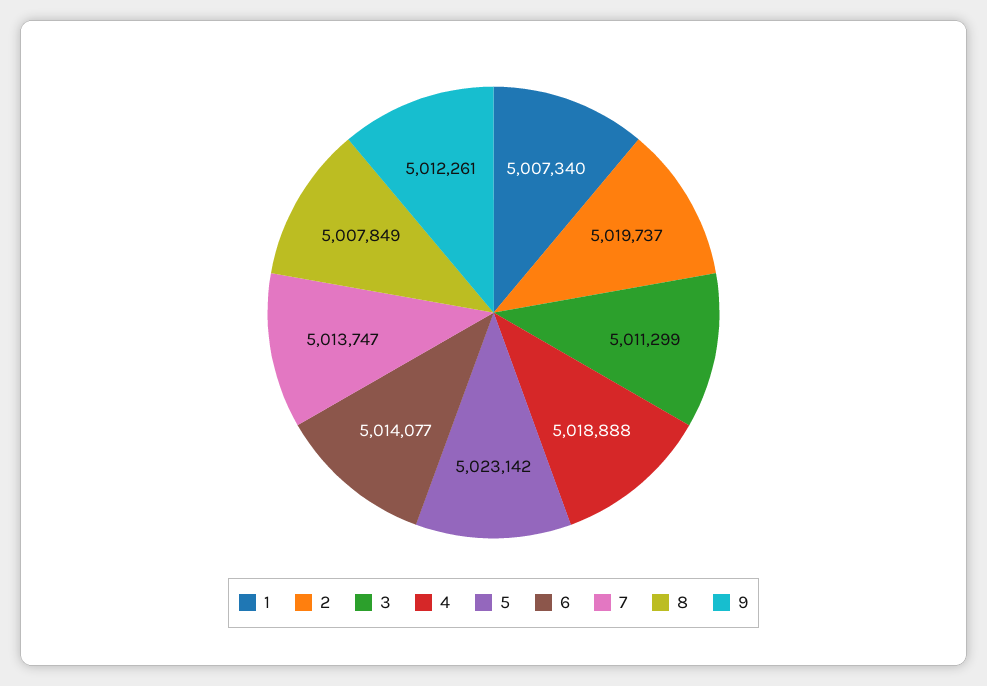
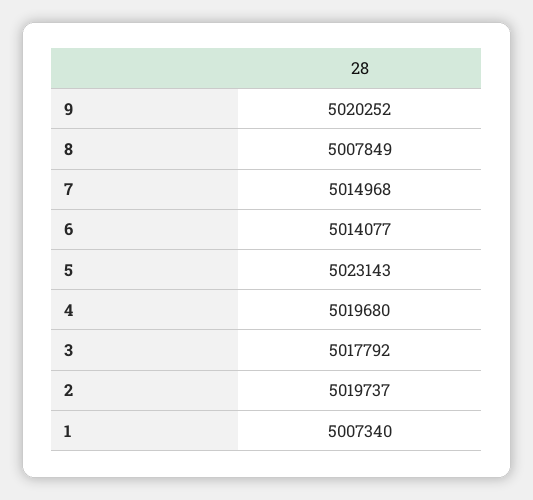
3: 5011299 -> 5017792
4: 5018888 -> 5019680
5: 5023142 -> 5023143
7: 5013747 -> 5014968
9: 5012261 -> 5020252

